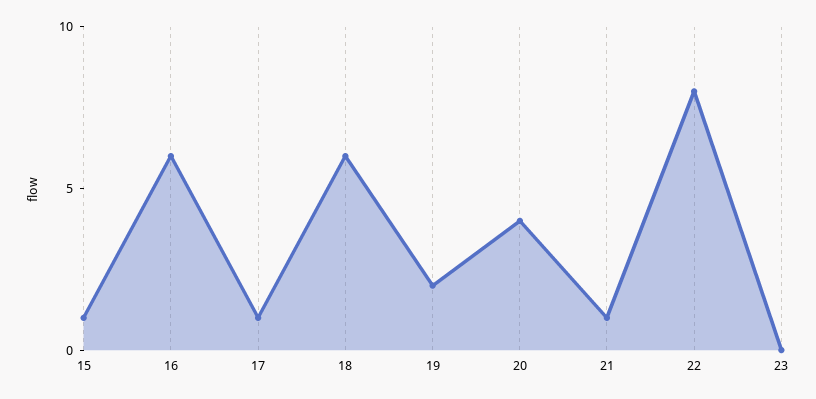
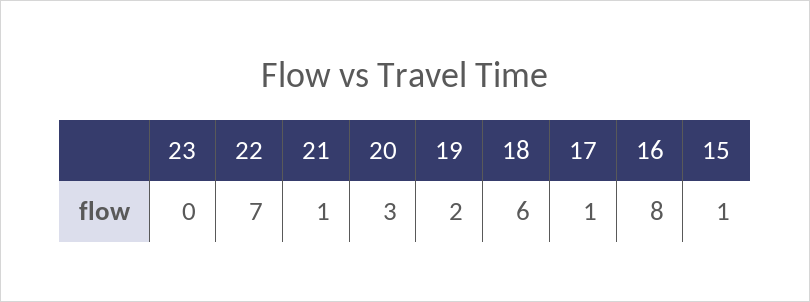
16: 6 -> 8
20: 4 -> 3
22: 8 -> 7

